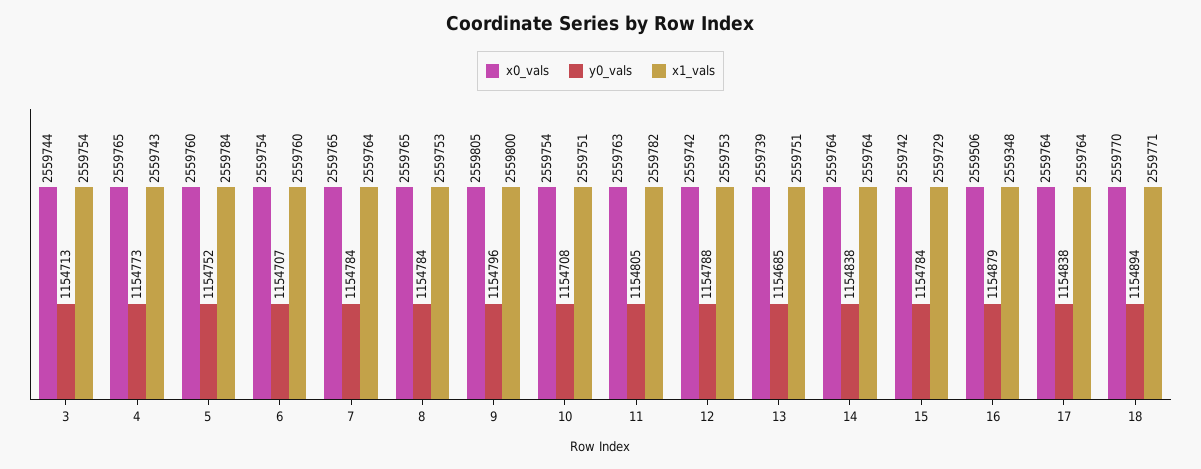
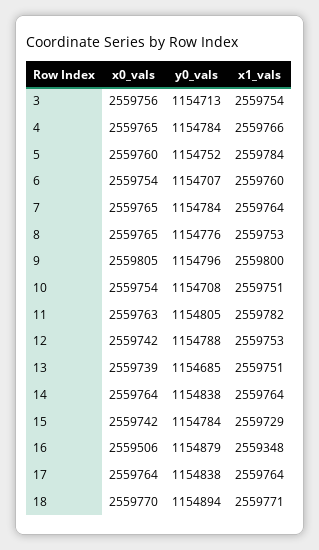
x0_vals, 3: 2559744 -> 2559756
y0_vals, 4: 1154773 -> 1154784
x1_vals, 4: 2559743 -> 2559766
y0_vals, 8: 1154784 -> 1154776

